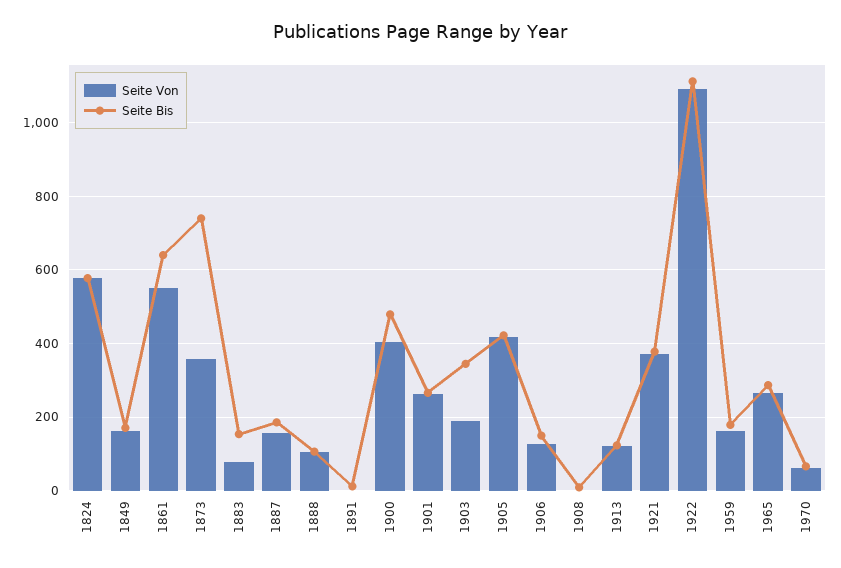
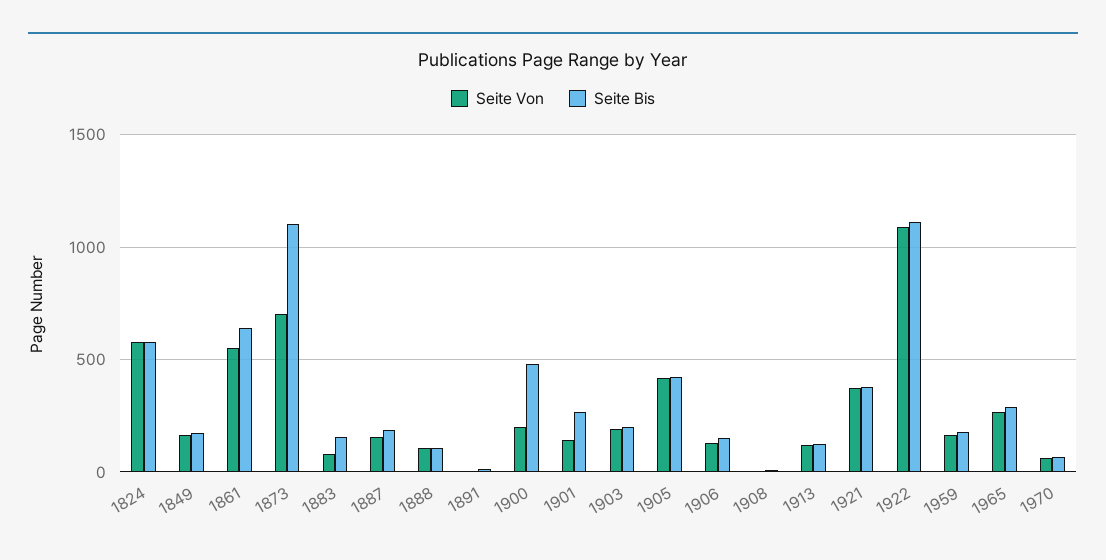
Seite Von, 1873: 360 -> 700
Seite Bis, 1873: 740 -> 1100
Seite Von, 1900: 400 -> 200
Seite Von, 1901: 260 -> 150
Seite Bis, 1903: 340 -> 200

